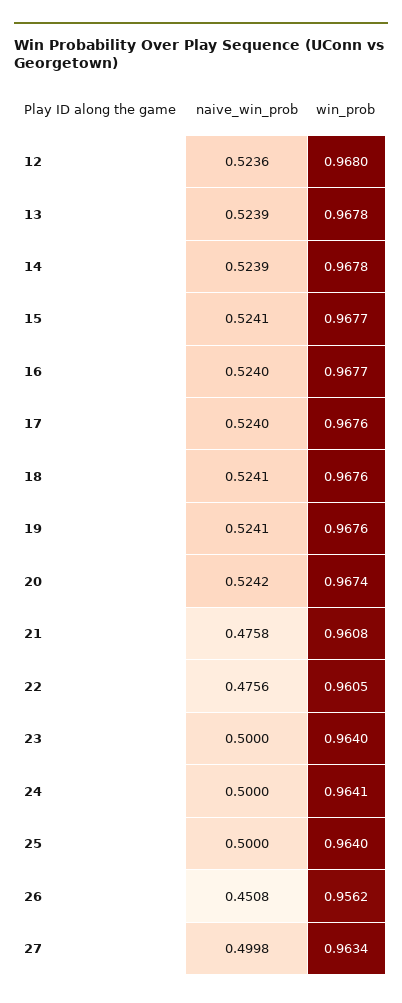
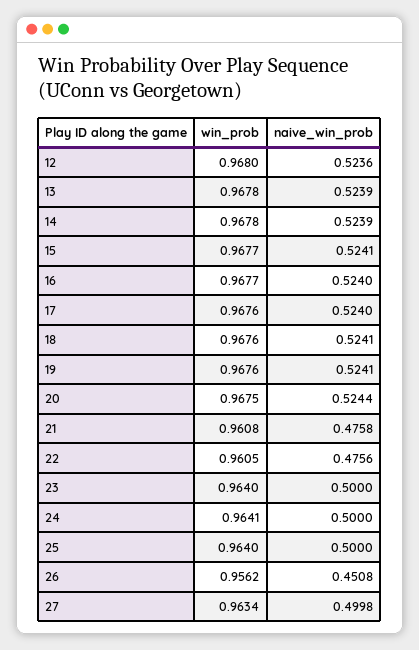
naive_win_prob, 20: 0.5242 -> 0.5244
win_prob, 20: 0.9674 -> 0.9675

